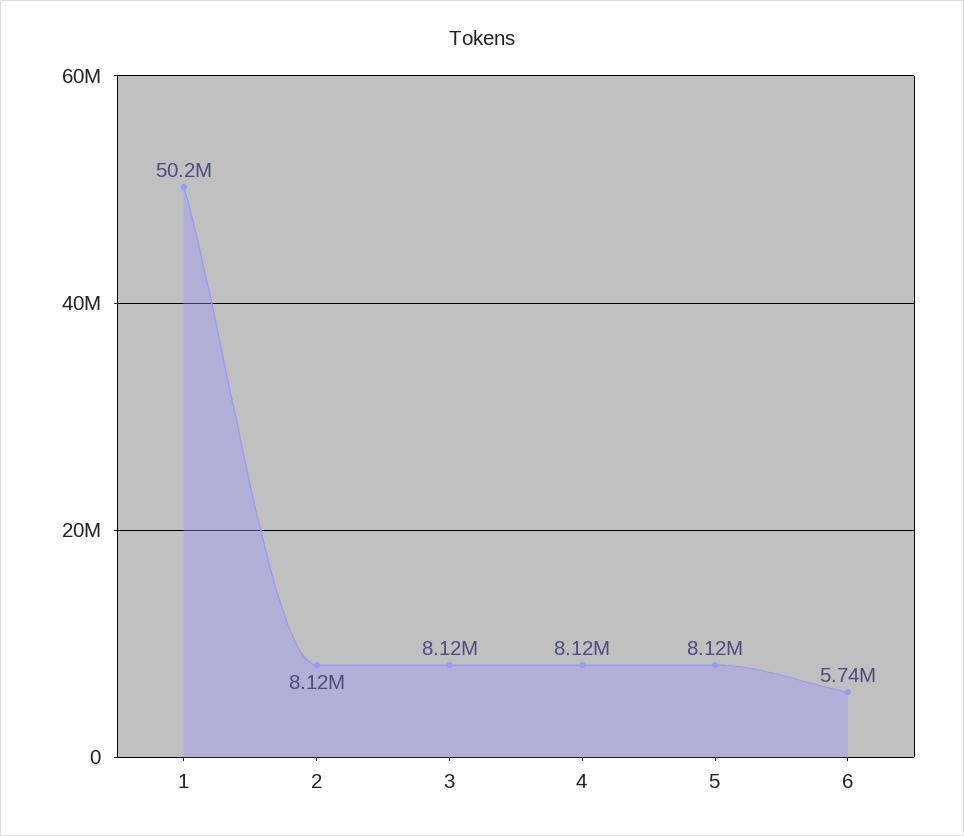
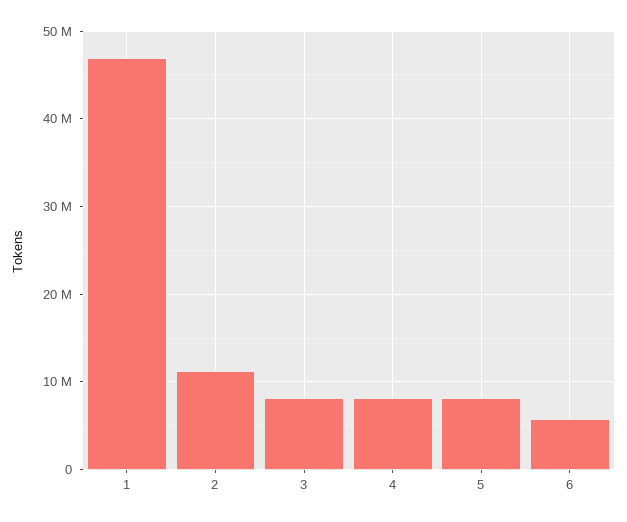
1: 50200000 -> 47000000
2: 8120000 -> 11000000

